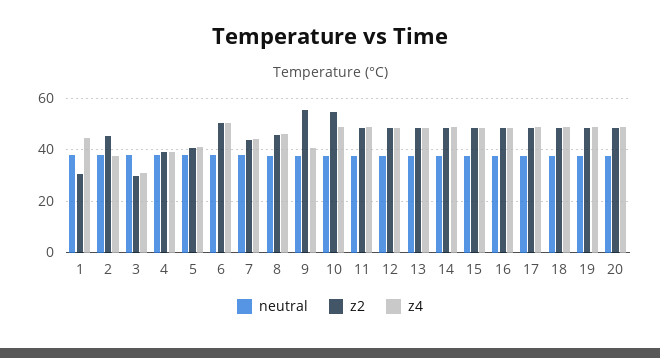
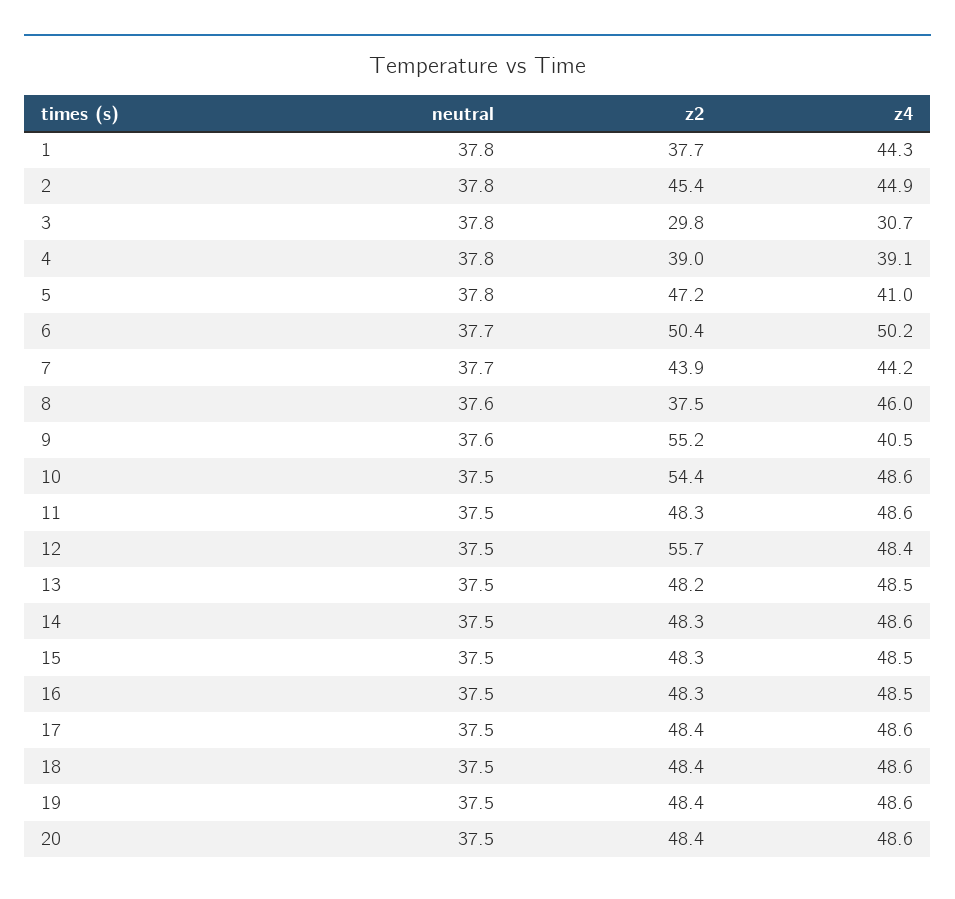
z2, 1: 30 -> 37.7
z4, 2: 37.5 -> 44.9
z2, 5: 40 -> 47.2
z2, 8: 45 -> 37.5
z2, 12: 47.5 -> 55.7

